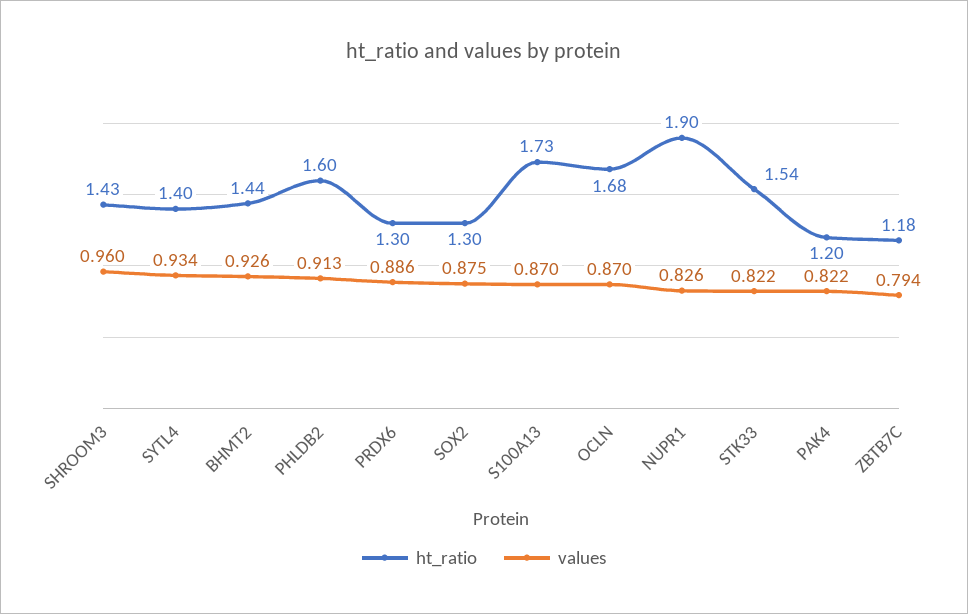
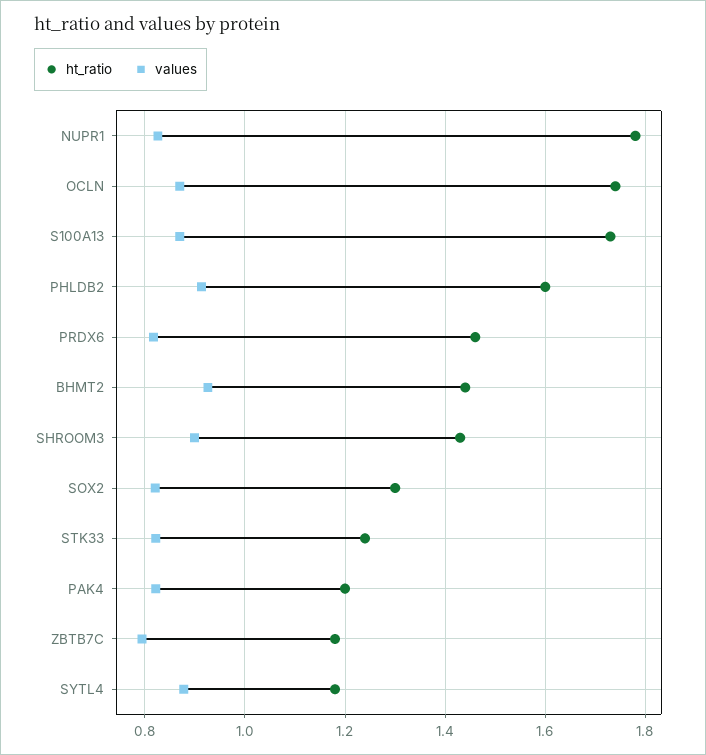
values, SHROOM3: 0.96 -> 0.9
ht_ratio, SYTL4: 1.4 -> 1.18
values, SYTL4: 0.934 -> 0.88
ht_ratio, PRDX6: 1.3 -> 1.46
values, PRDX6: 0.886 -> 0.82
values, SOX2: 0.875 -> 0.82
ht_ratio, OCLN: 1.68 -> 1.74
ht_ratio, NUPR1: 1.9 -> 1.78
ht_ratio, STK33: 1.54 -> 1.24

